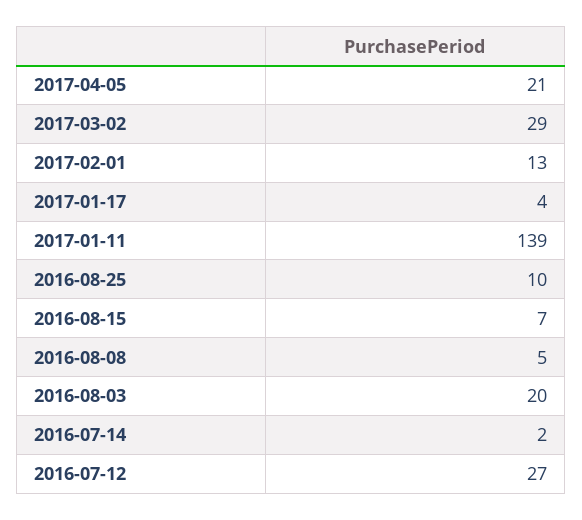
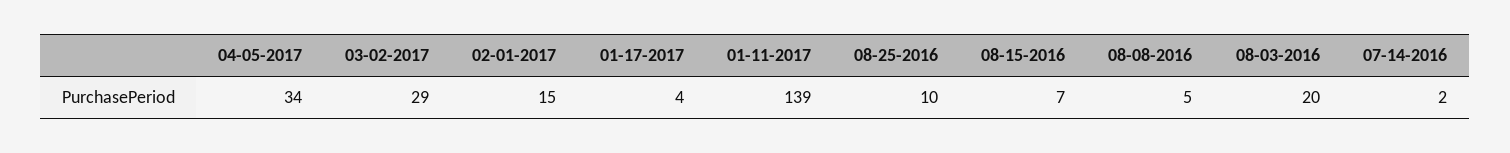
2017-04-05: 21 -> 34
2017-02-01: 13 -> 15
2016-07-12: 27 -> none

